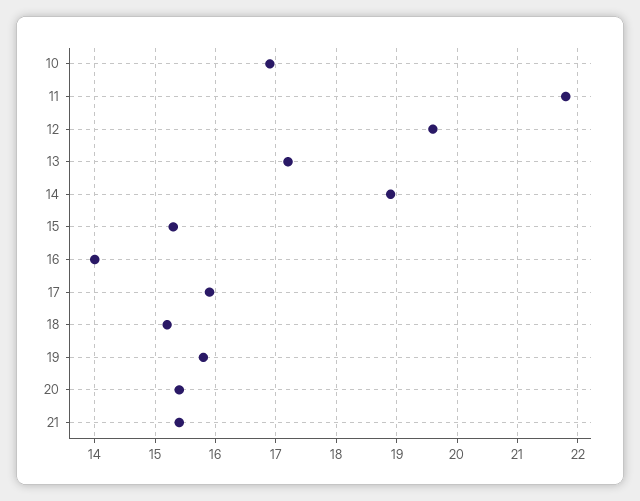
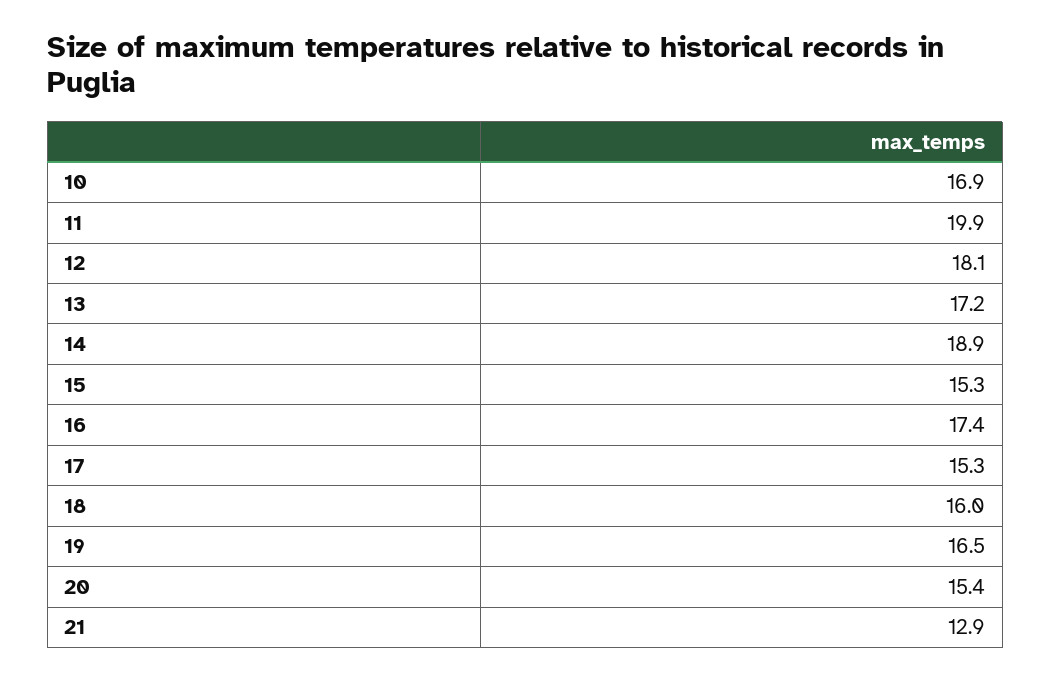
11: 21.8 -> 19.9
12: 19.6 -> 18.1
16: 14 -> 17.4
17: 15.9 -> 15.3
18: 15.2 -> 16
19: 15.8 -> 16.5
21: 15.4 -> 12.9

